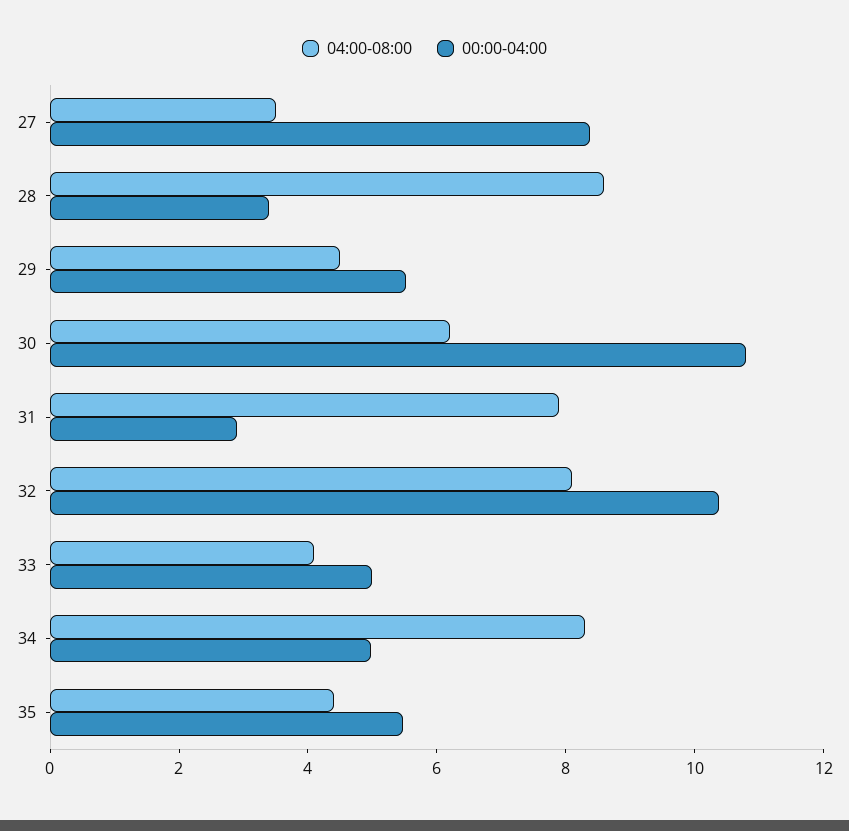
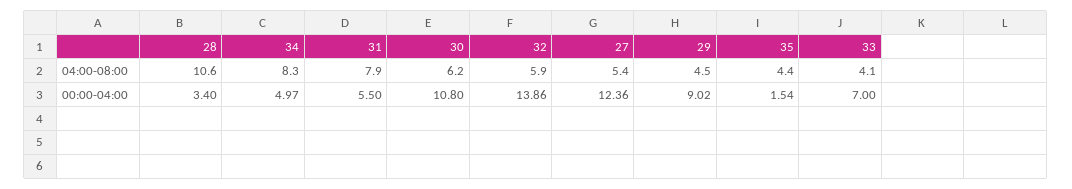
04:00-08:00, 27: 3.5 -> 5.4
00:00-04:00, 27: 8.5 -> 12.36
04:00-08:00, 28: 8.5 -> 10.6
00:00-04:00, 29: 5.5 -> 9.02
00:00-04:00, 31: 3 -> 5.5
04:00-08:00, 32: 8 -> 5.9
00:00-04:00, 32: 10.5 -> 13.86
00:00-04:00, 33: 5 -> 7
00:00-04:00, 35: 5.5 -> 1.54

